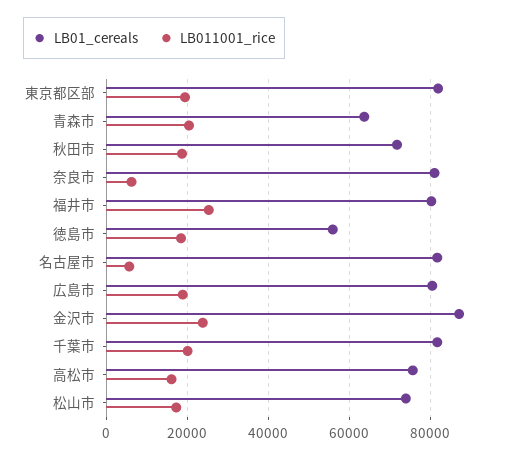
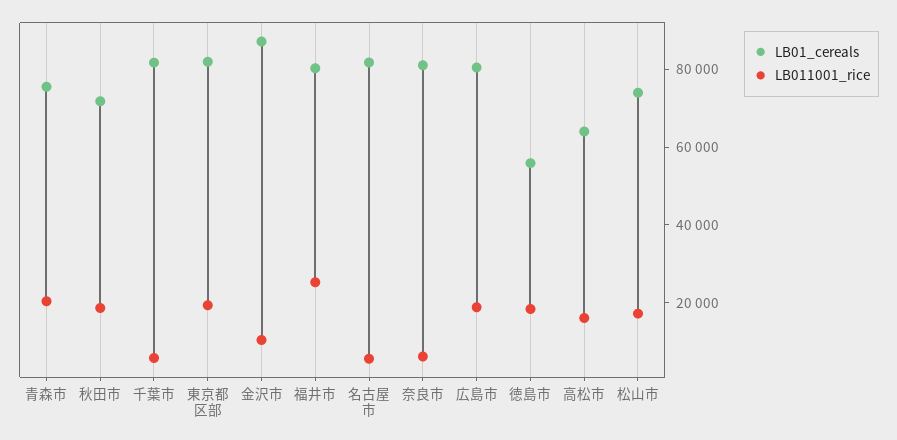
LB01_cereals, 青森市: 64000 -> 75000
LB011001_rice, 金沢市: 24000 -> 10000
LB011001_rice, 千葉市: 20000 -> 5000
LB01_cereals, 高松市: 76000 -> 65000

